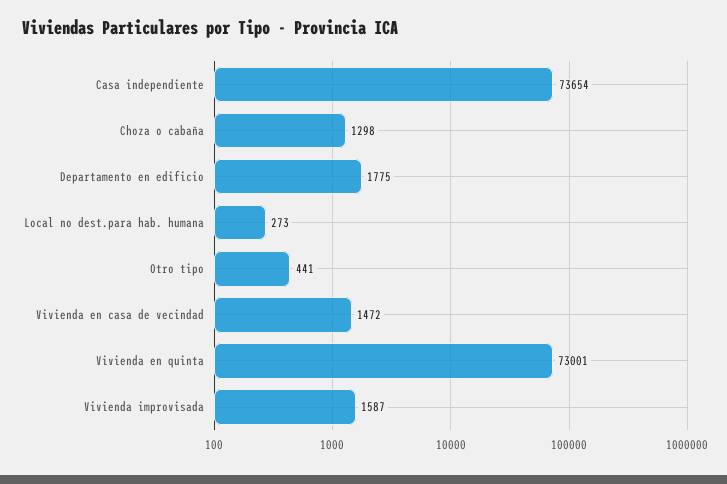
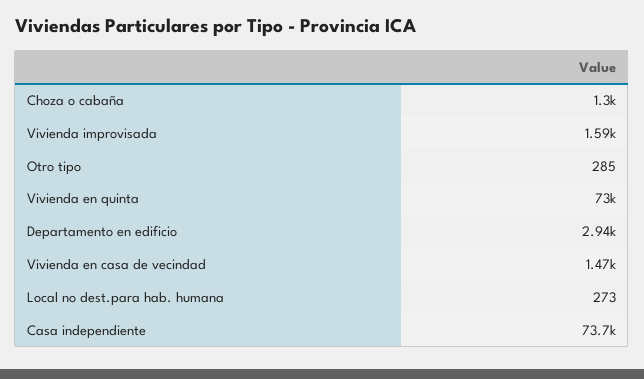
Departamento en edificio: 1775 -> 2940
Otro tipo: 441 -> 285

